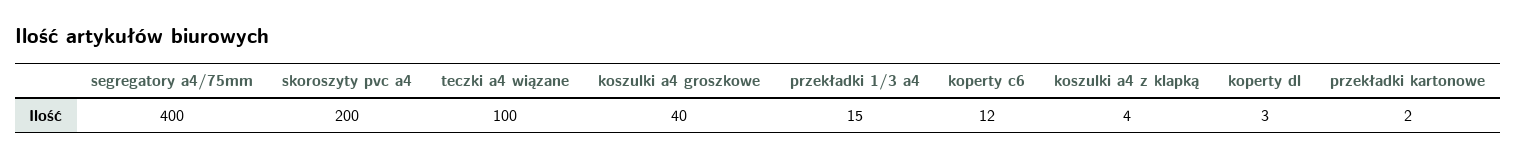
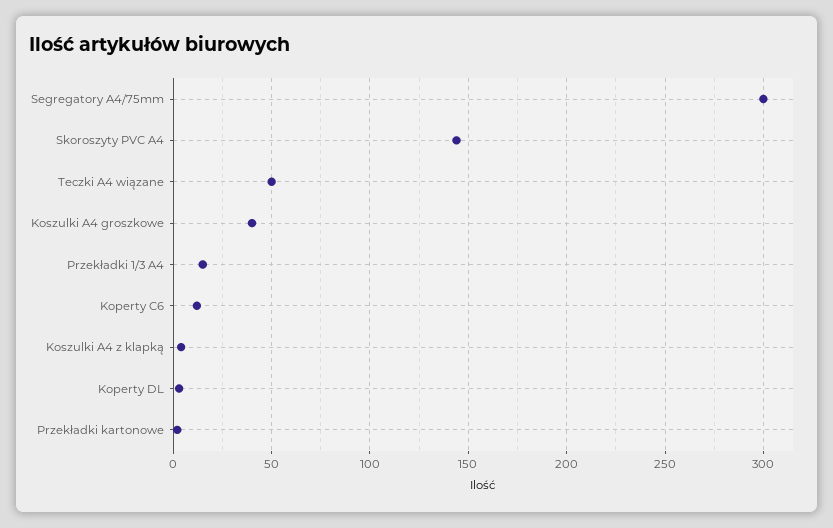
segregatory a4/75mm: 400 -> 300
skoroszyty pvc a4: 200 -> 145
teczki a4 wiązane: 100 -> 50

